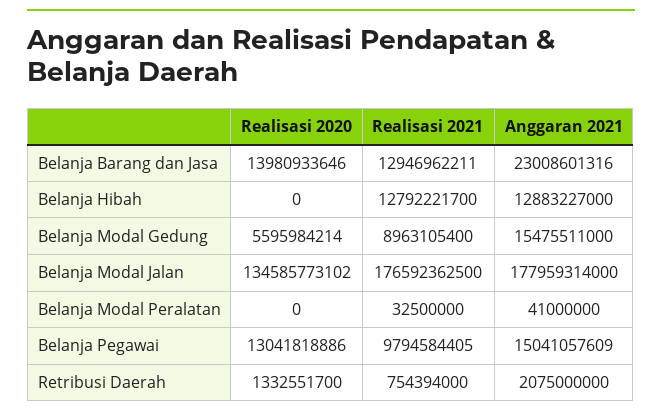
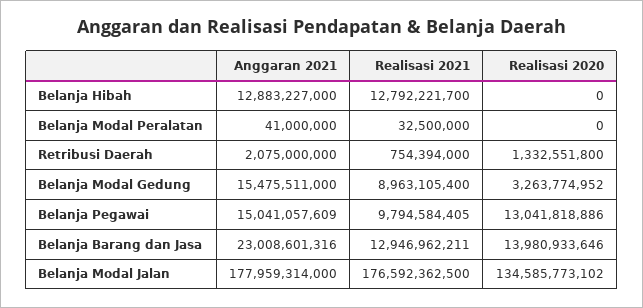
Realisasi 2020, Belanja Modal Gedung: 5595984214 -> 3263774952
Realisasi 2020, Retribusi Daerah: 1332551700 -> 1332551800

